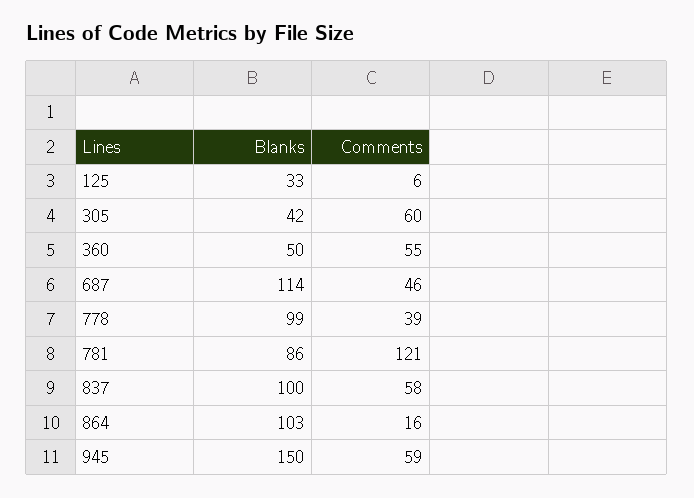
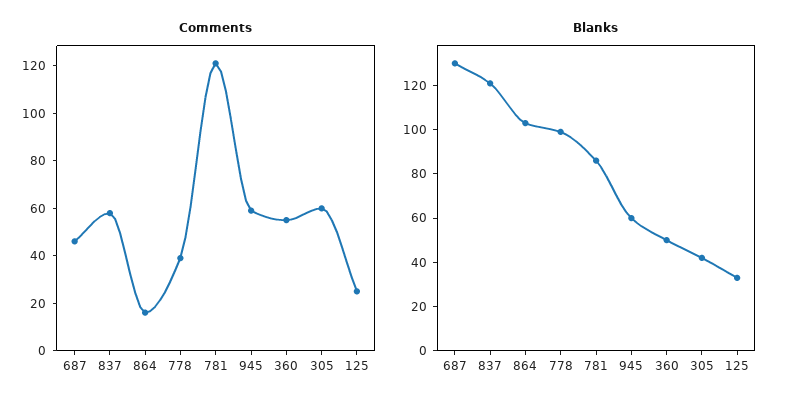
Comments, 125: 6 -> 25
Blanks, 687: 114 -> 130
Blanks, 837: 100 -> 120
Blanks, 945: 150 -> 60

